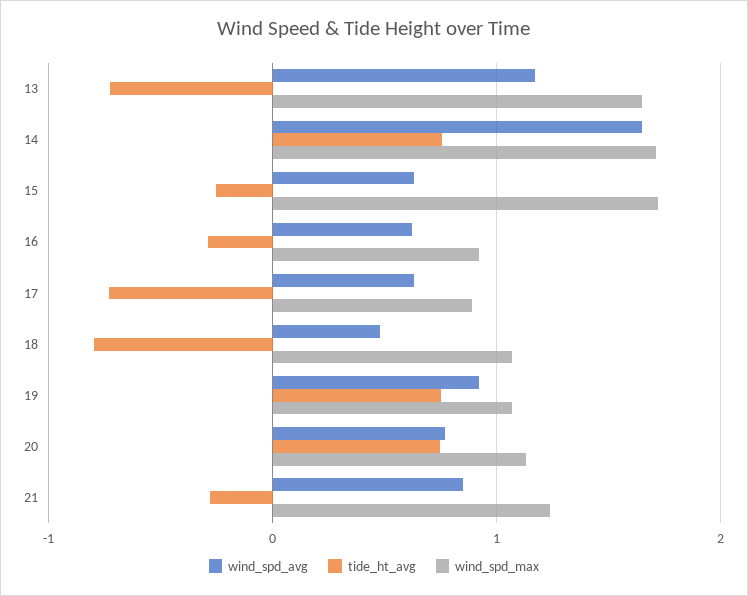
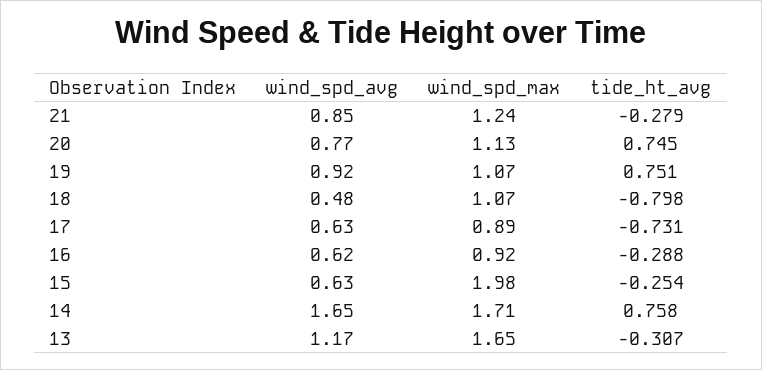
tide_ht_avg, 13: -0.7 -> -0.307
wind_spd_max, 15: 1.7 -> 1.98

